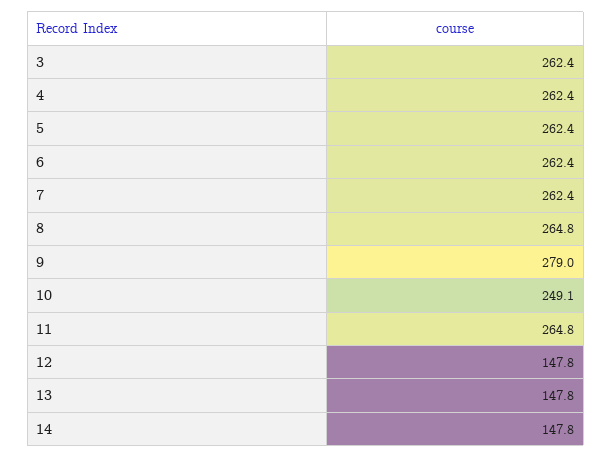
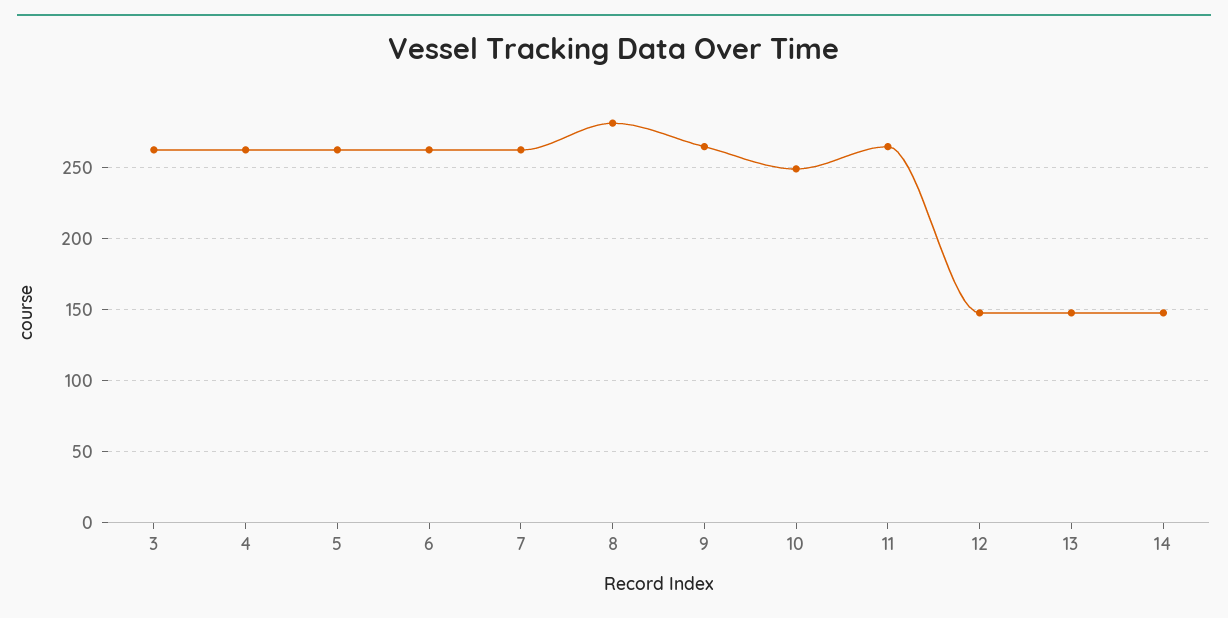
8: 264.8 -> 280
9: 279 -> 265

